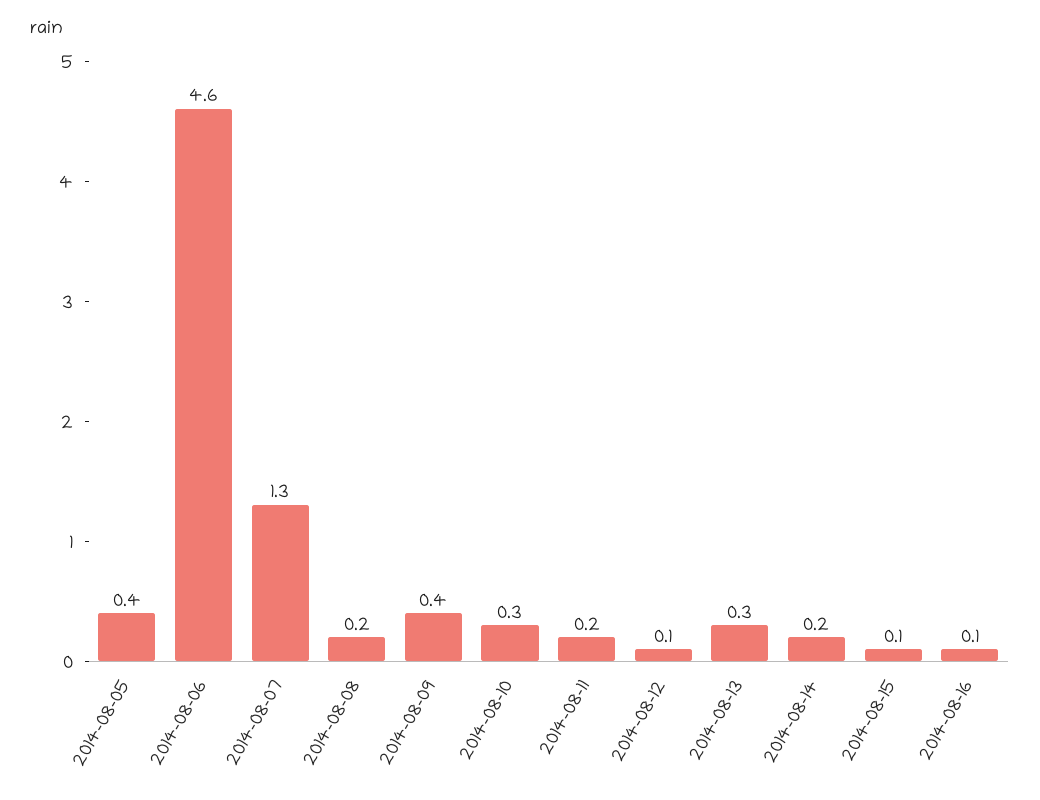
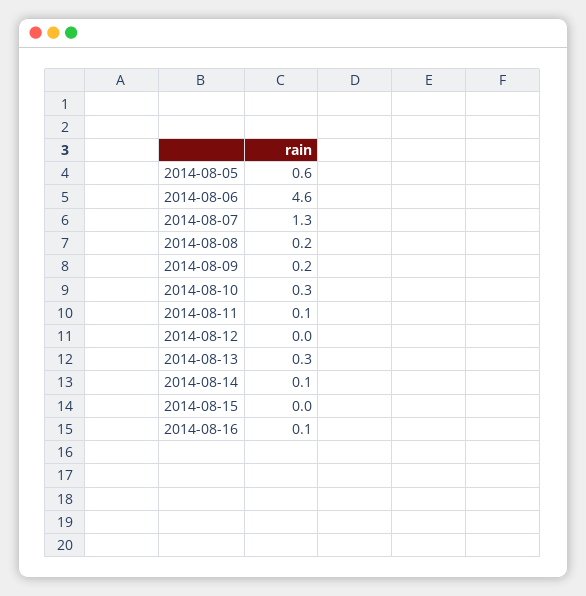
2014-08-05: 0.4 -> 0.6
2014-08-09: 0.4 -> 0.2
2014-08-11: 0.2 -> 0.1
2014-08-12: 0.1 -> 0
2014-08-14: 0.2 -> 0.1
2014-08-15: 0.1 -> 0

